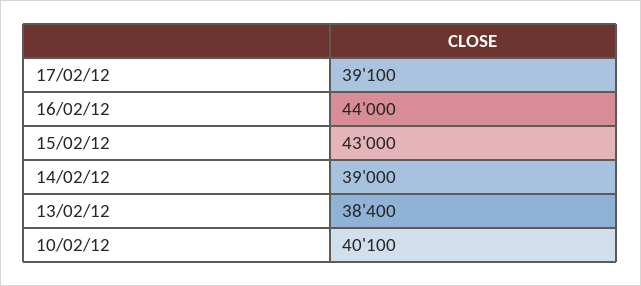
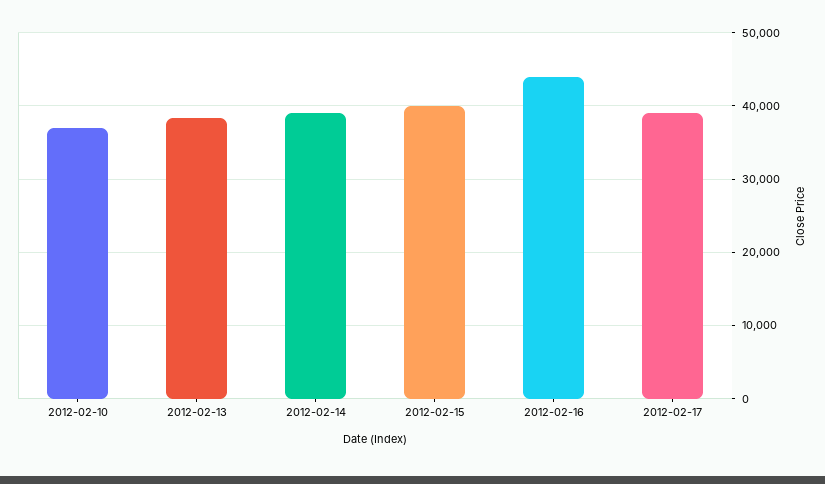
15/02/12: 43000 -> 40000
10/02/12: 40100 -> 37000

